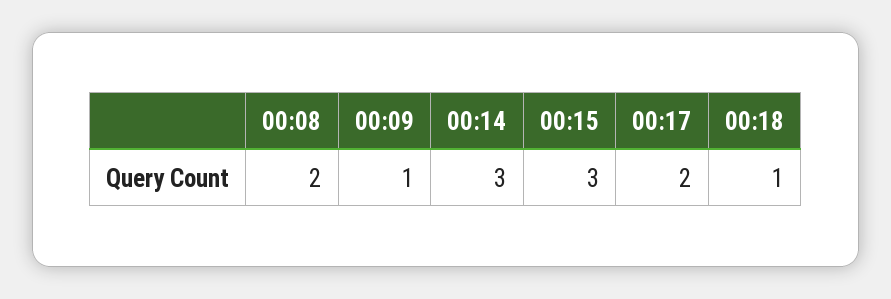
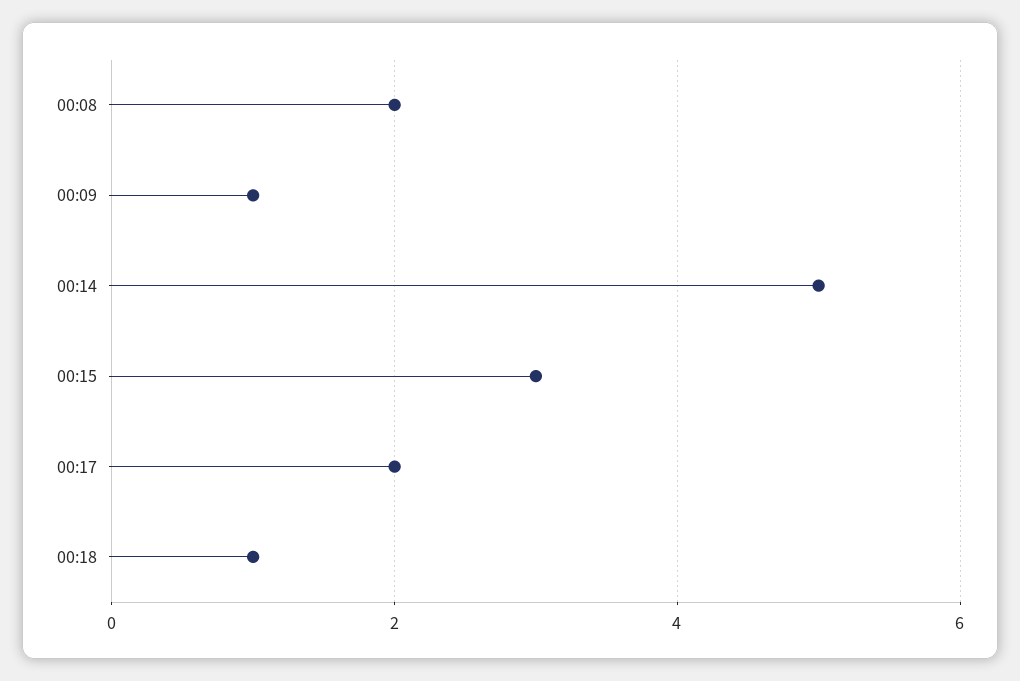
00:14: 3 -> 5

